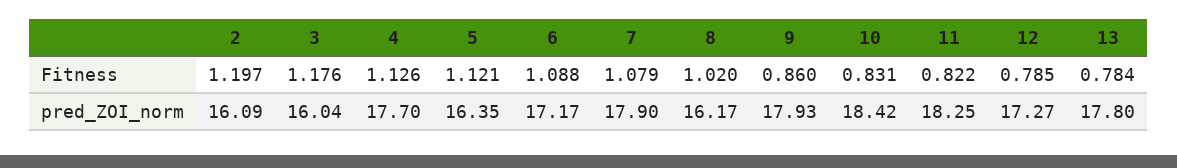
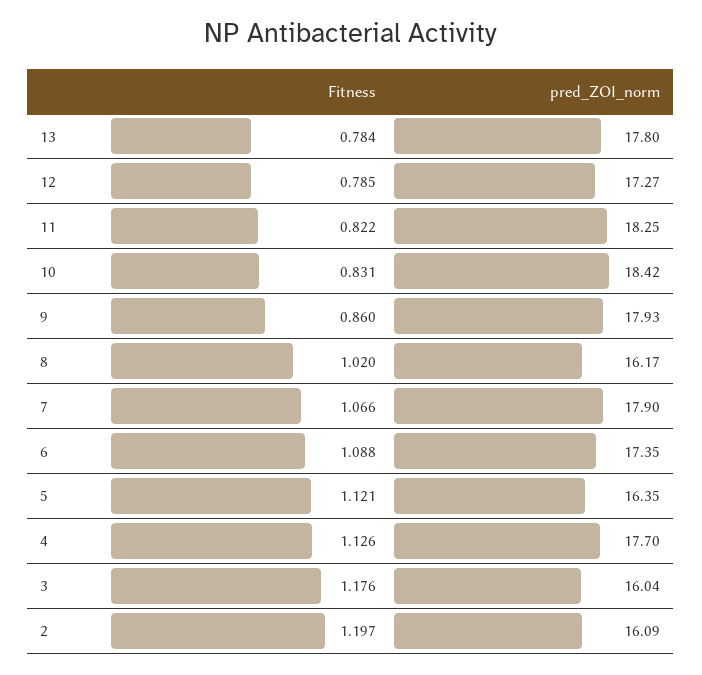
7, Fitness: 1.079 -> 1.066
6, pred_ZOI_norm: 17.17 -> 17.35

